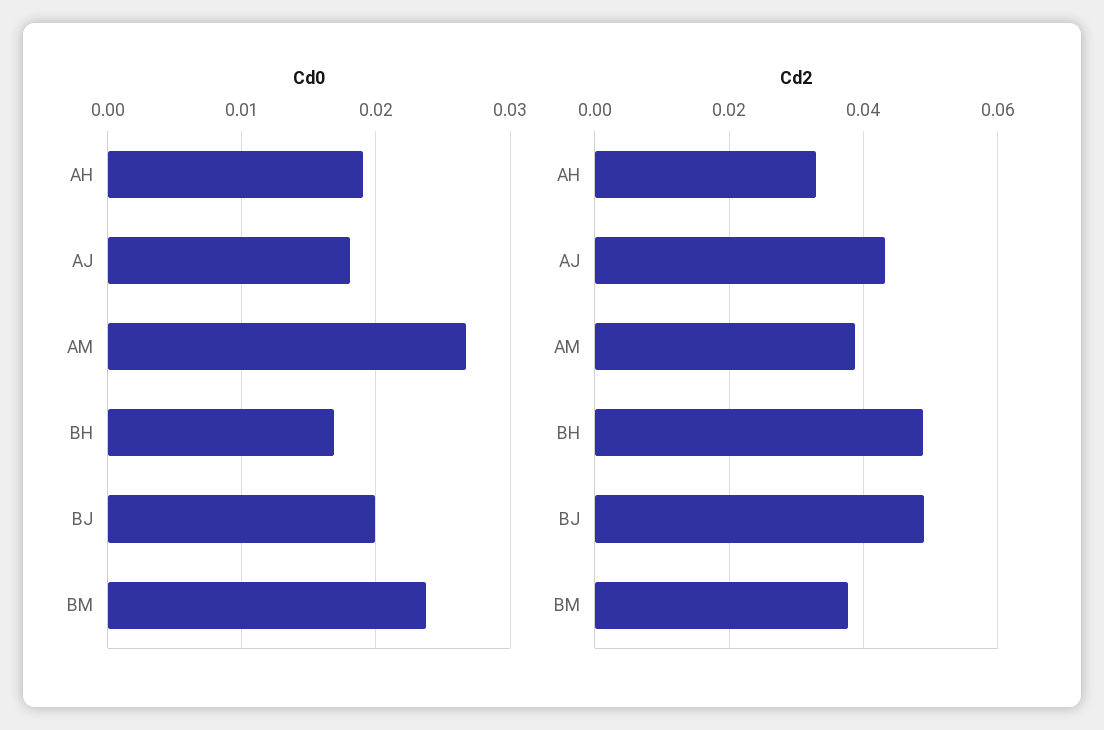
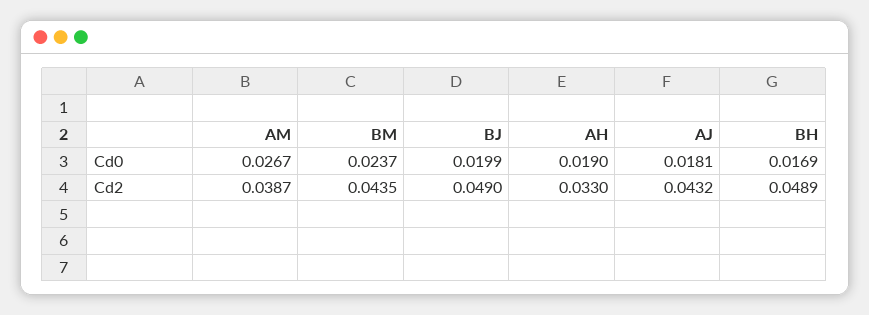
Cd2, BM: 0.038 -> 0.0435

